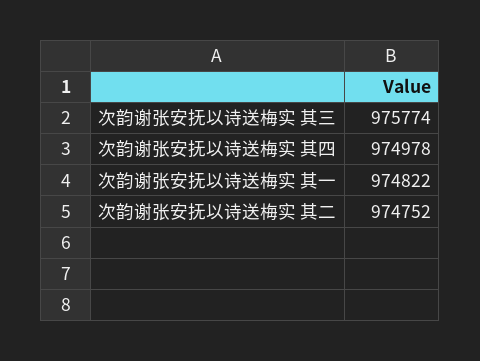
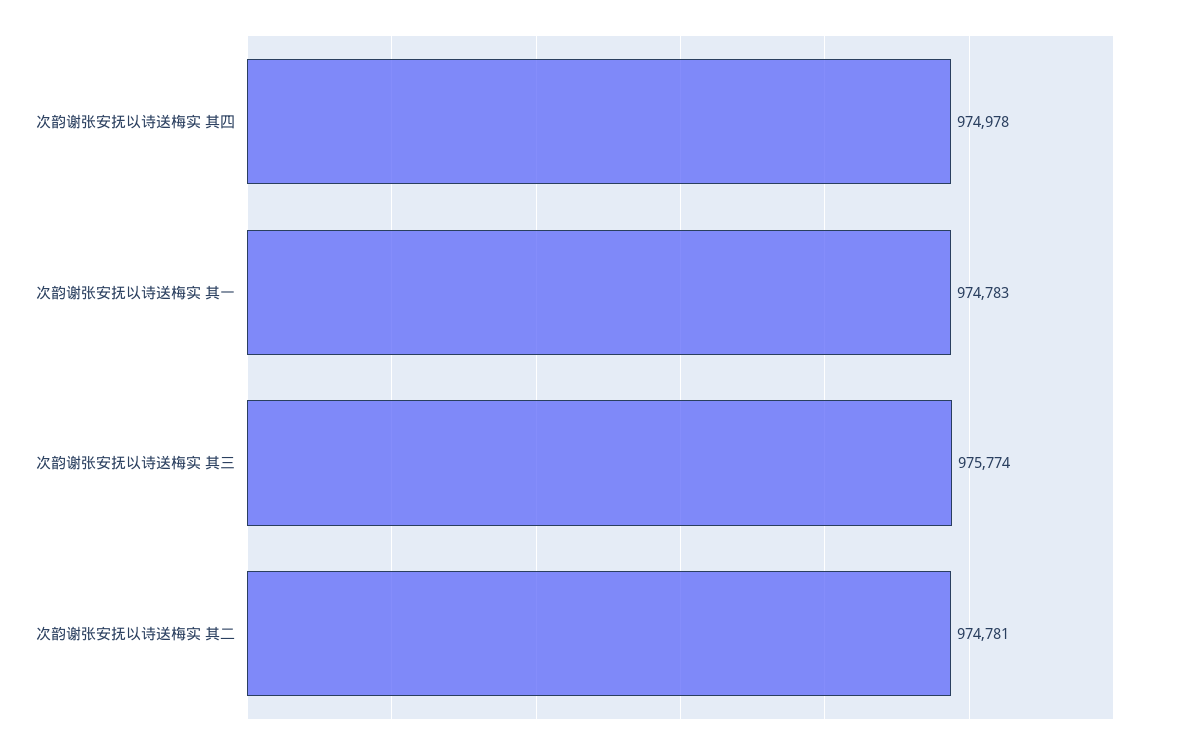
次韵谢张安抚以诗送梅实 其一: 974822 -> 974783
次韵谢张安抚以诗送梅实 其二: 974752 -> 974781

